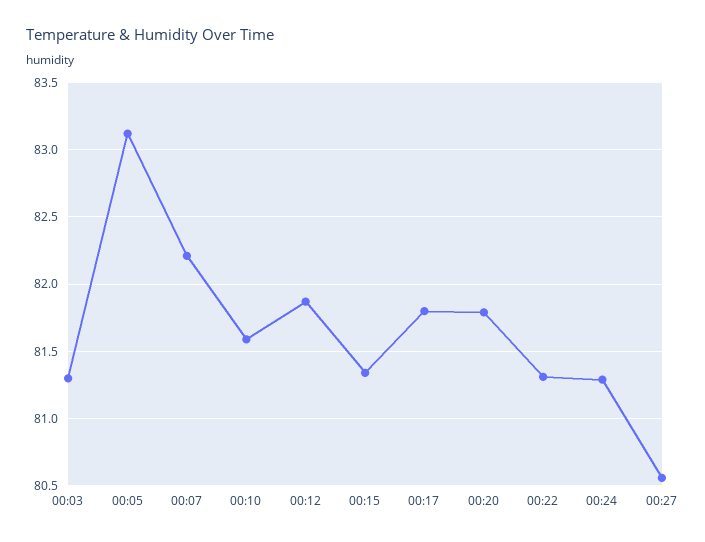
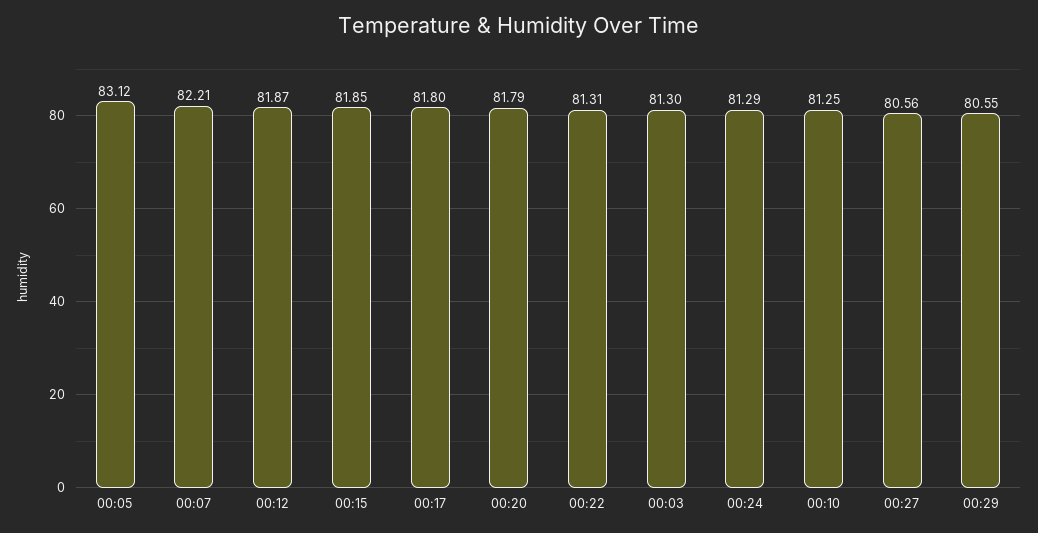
00:10: 81.6 -> 81.25
00:15: 81.35 -> 81.85
00:29: none -> 80.55

